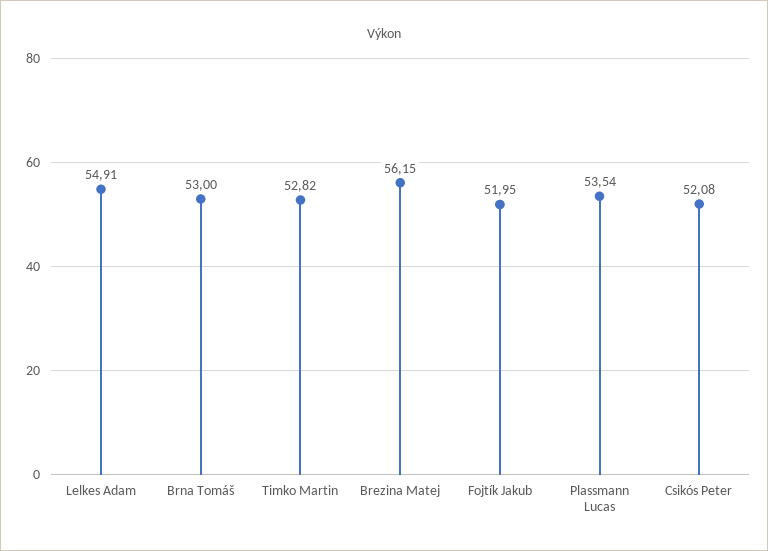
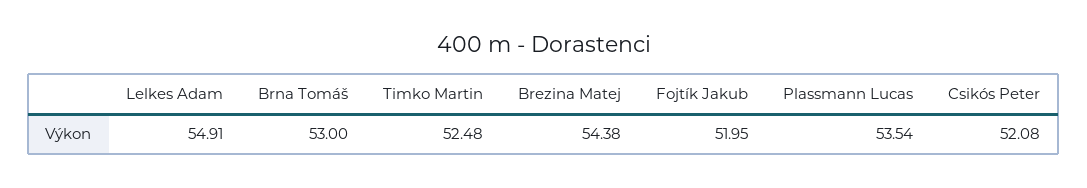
Timko Martin: 52.82 -> 52.48
Brezina Matej: 56.15 -> 54.38

